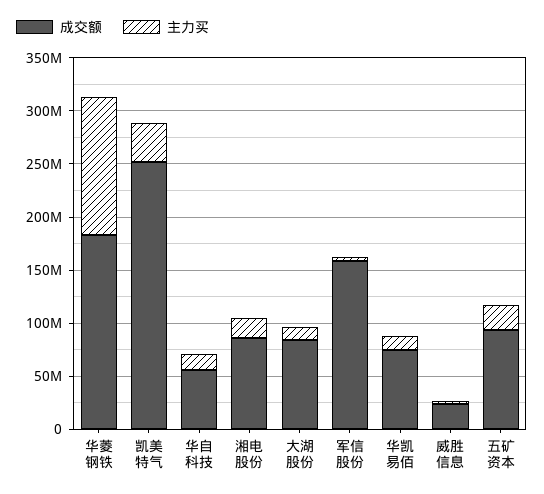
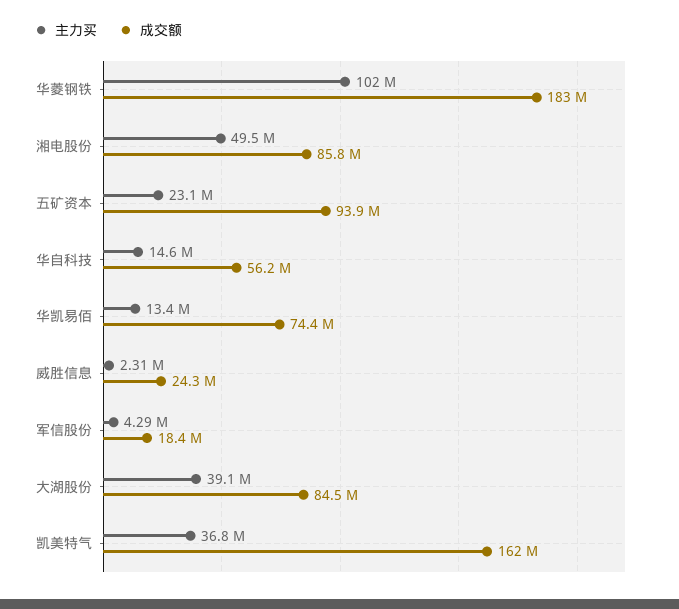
主力买, 华菱钢铁: 130000000 -> 102000000
成交额, 凯美特气: 250000000 -> 162000000
主力买, 湘电股份: 20000000 -> 49500000
主力买, 大湖股份: 10000000 -> 39100000
成交额, 军信股份: 160000000 -> 18400000

